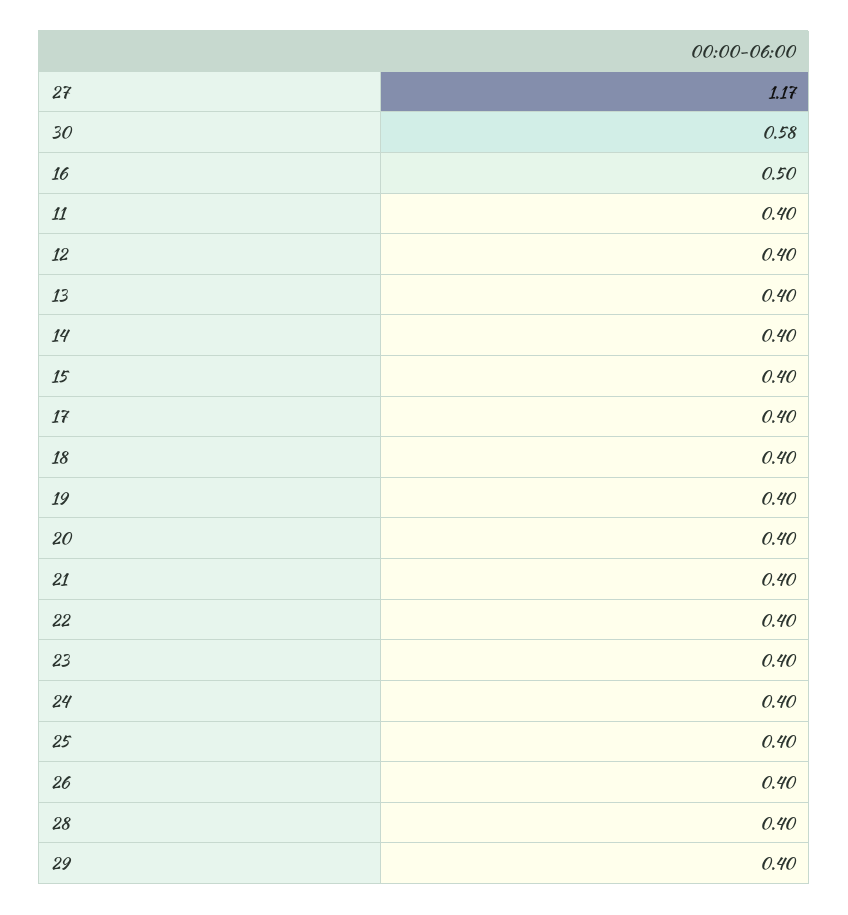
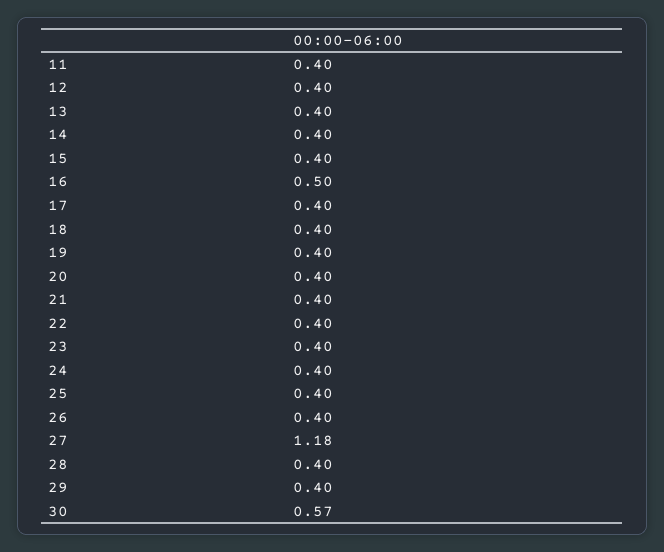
27: 1.17 -> 1.18
30: 0.58 -> 0.57

